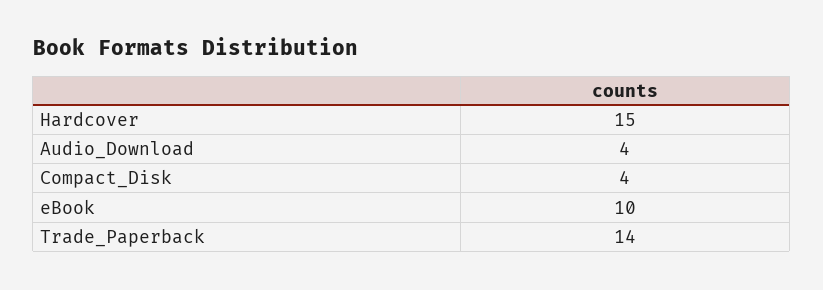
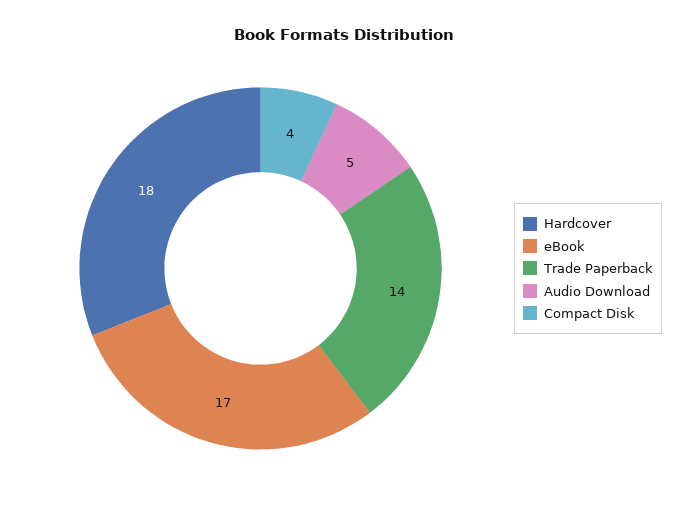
Hardcover: 15 -> 18
Audio_Download: 4 -> 5
eBook: 10 -> 17

